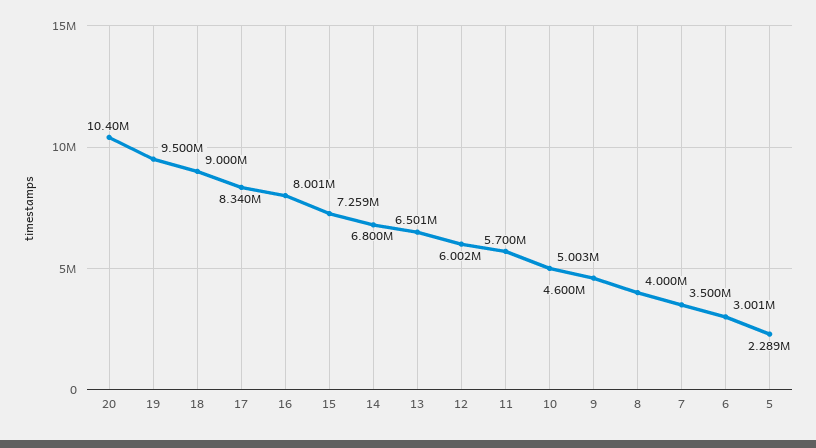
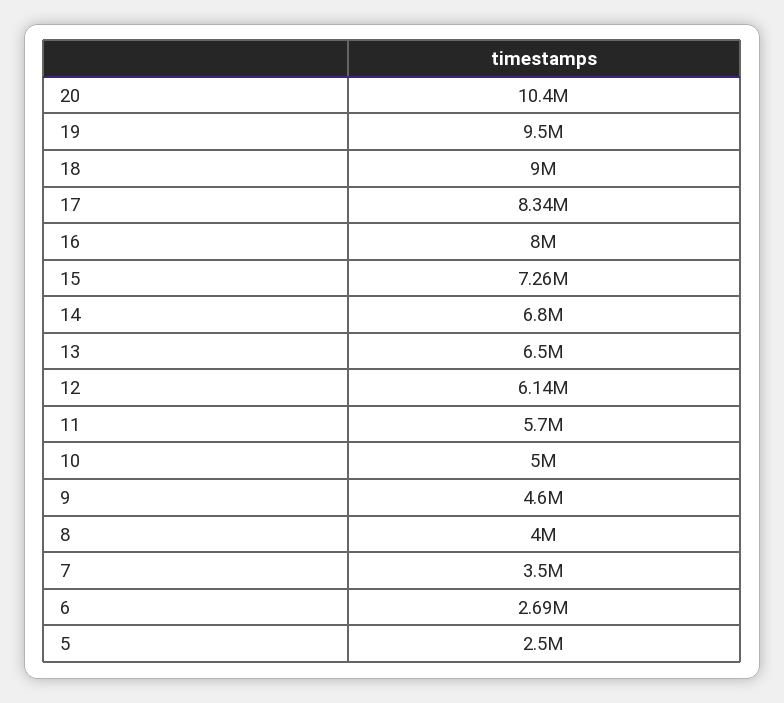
12: 6002000 -> 6140000
6: 3001000 -> 2690000
5: 2289000 -> 2500000

